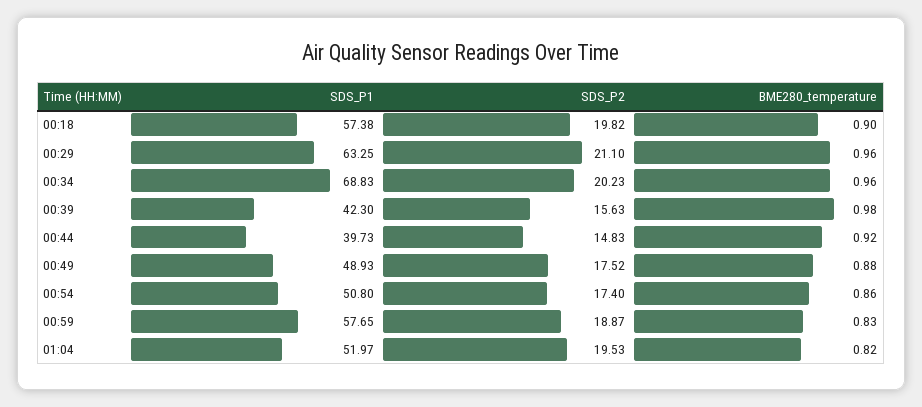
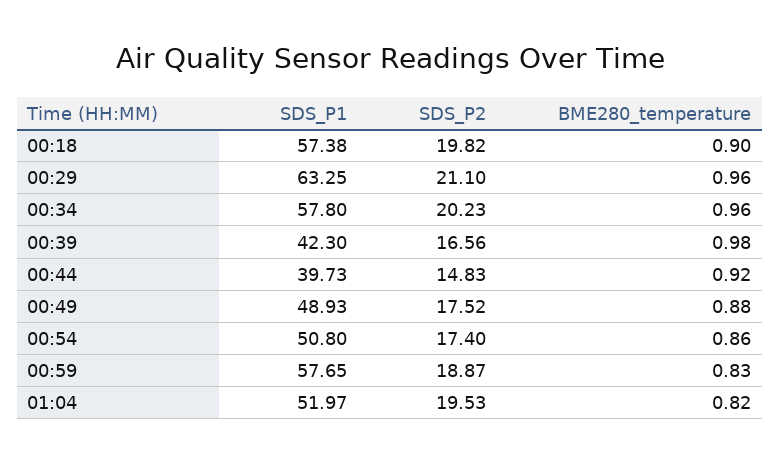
SDS_P1, 00:34: 68.83 -> 57.8
SDS_P2, 00:39: 15.63 -> 16.56

